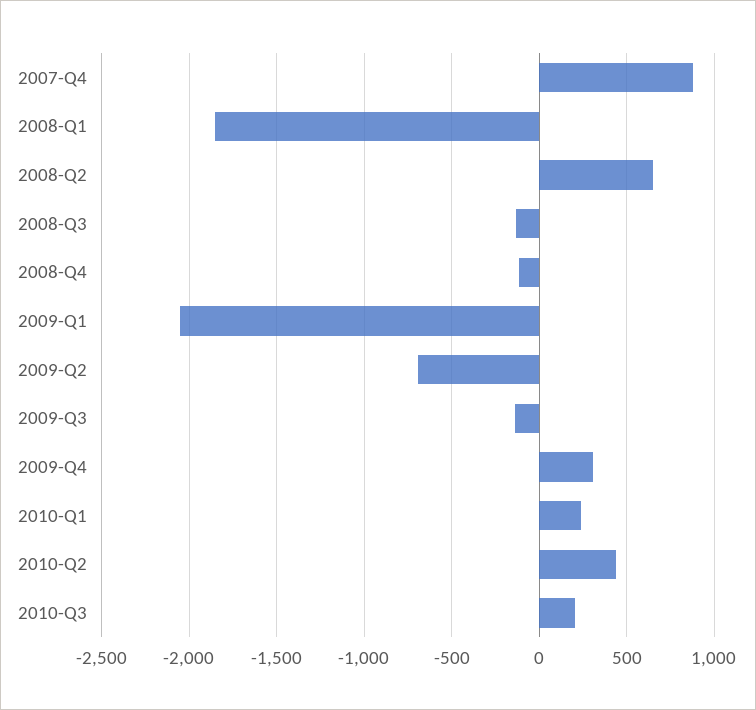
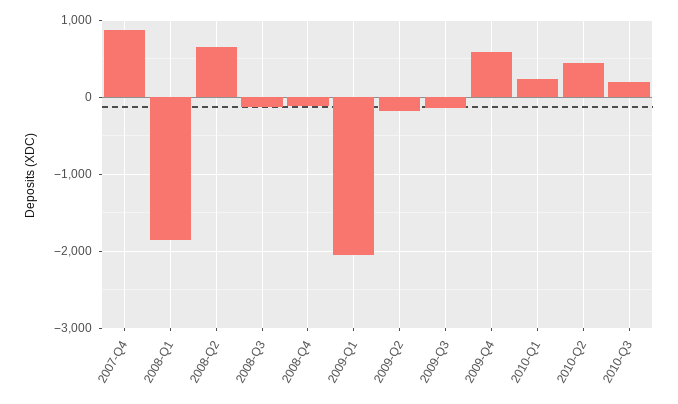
2009-Q2: -700 -> -200
2009-Q4: 300 -> 600

